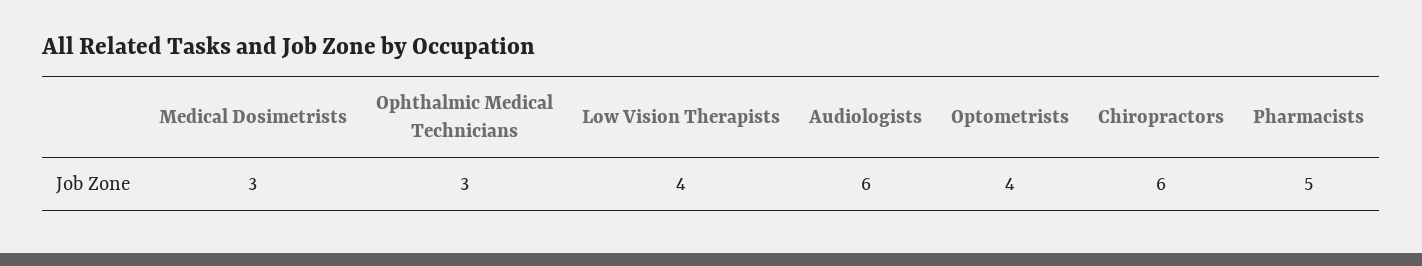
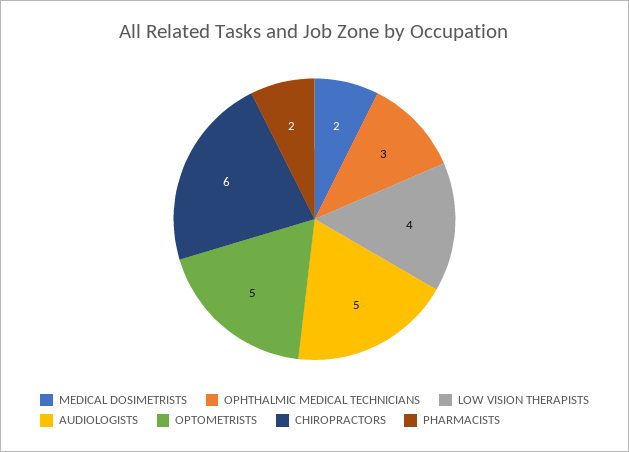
Medical Dosimetrists: 3 -> 2
Audiologists: 6 -> 5
Optometrists: 4 -> 5
Pharmacists: 5 -> 2

